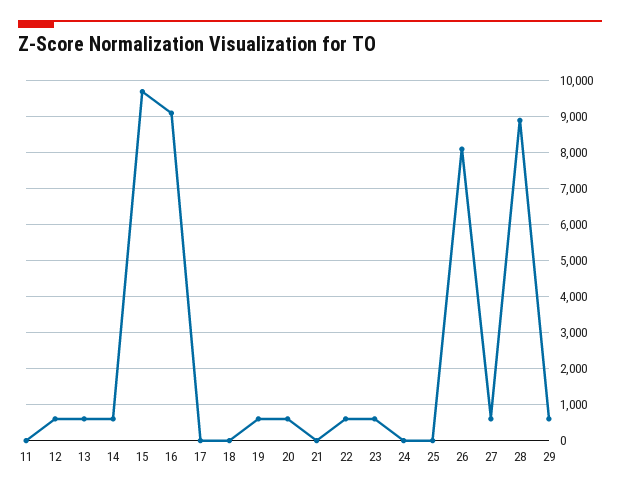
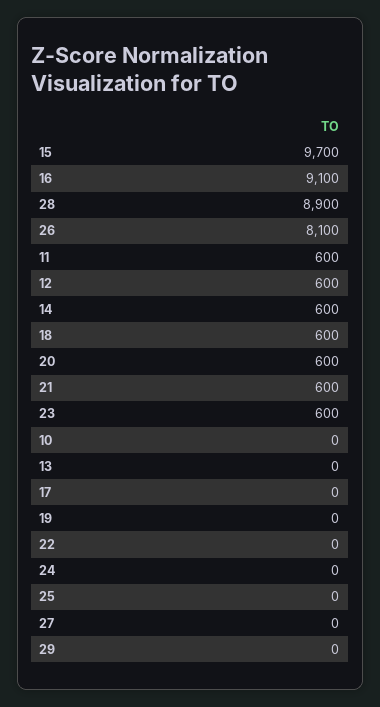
11: 0 -> 600
13: 600 -> 0
18: 0 -> 600
19: 600 -> 0
21: 0 -> 600
22: 600 -> 0
27: 600 -> 0
29: 600 -> 0
10: none -> 0

